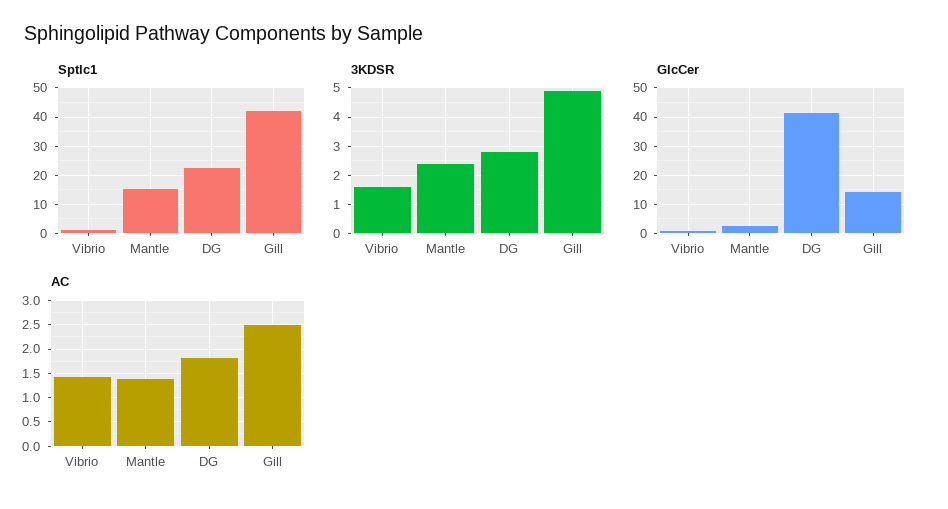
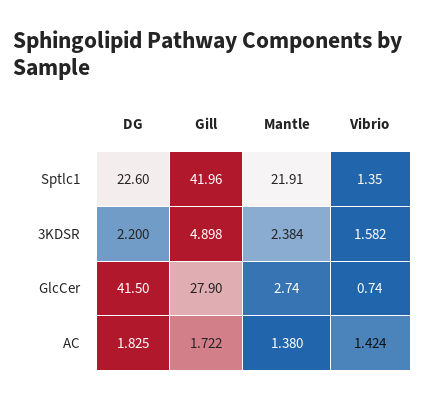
Sptlc1, Mantle: 15 -> 21.91
3KDSR, DG: 2.75 -> 2.2
GlcCer, Gill: 15 -> 27.9
AC, Gill: 2.5 -> 1.722

